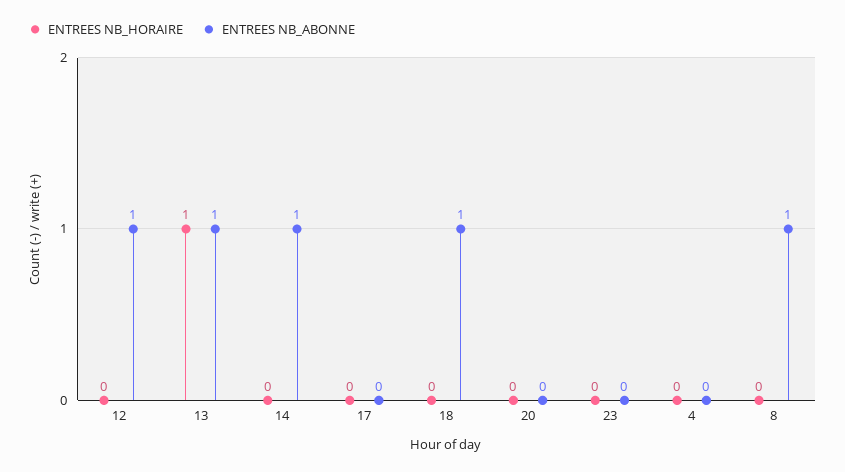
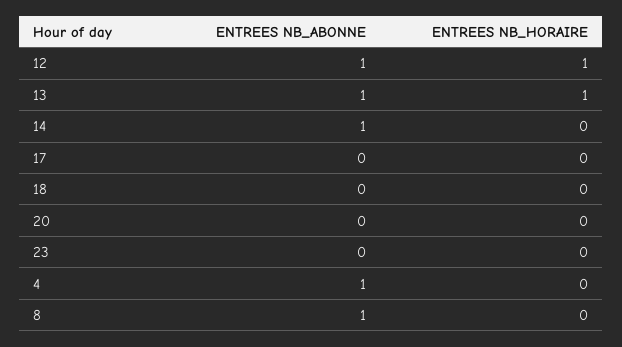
ENTREES NB_HORAIRE, 12: 0 -> 1
ENTREES NB_ABONNE, 18: 1 -> 0
ENTREES NB_ABONNE, 4: 0 -> 1

